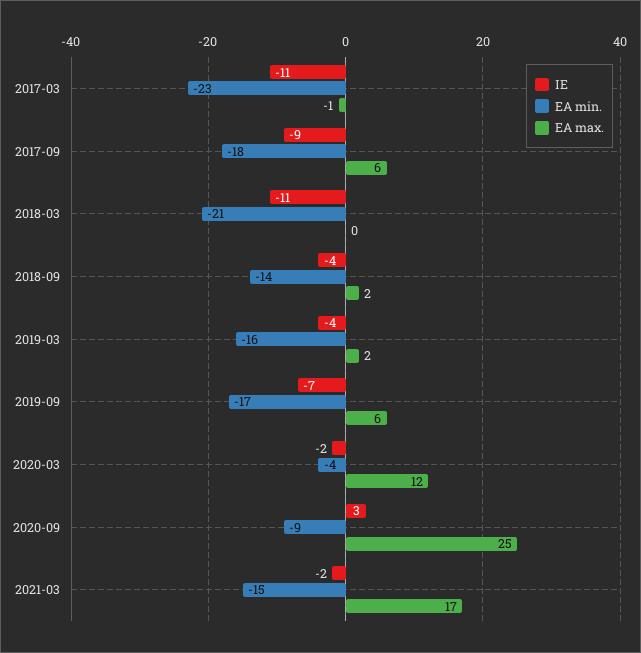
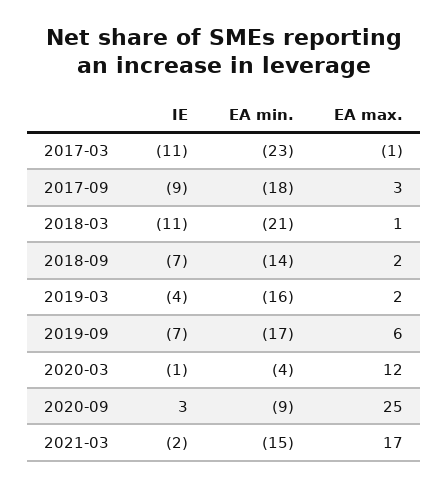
EA max., 2017-09: 6 -> 3
EA max., 2018-03: 0 -> 1
IE, 2018-09: -4 -> -7
IE, 2020-03: -2 -> -1

